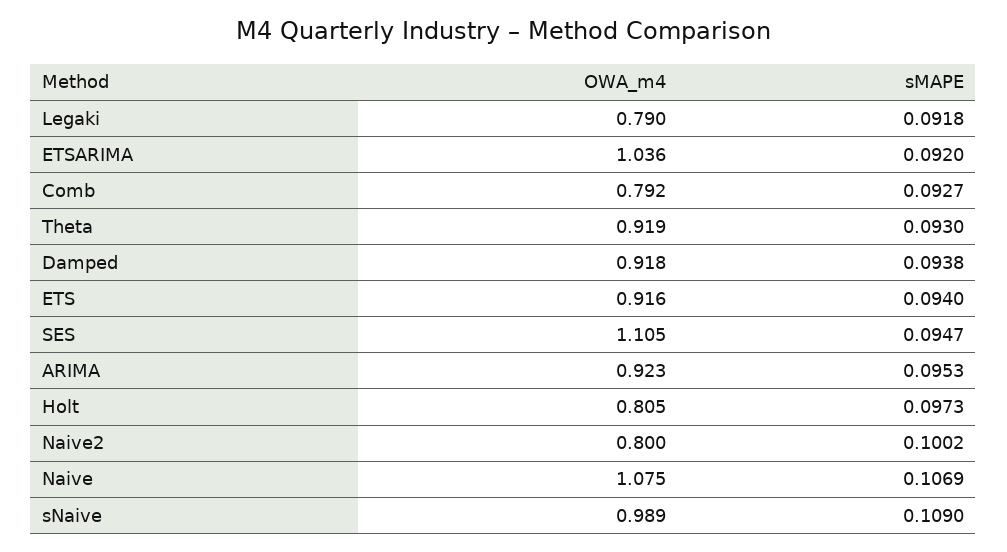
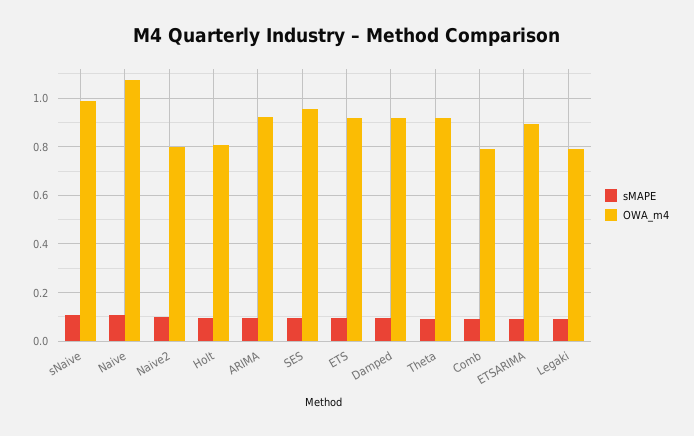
OWA_m4, ETSARIMA: 1.036 -> 0.9
OWA_m4, SES: 1.105 -> 0.95

